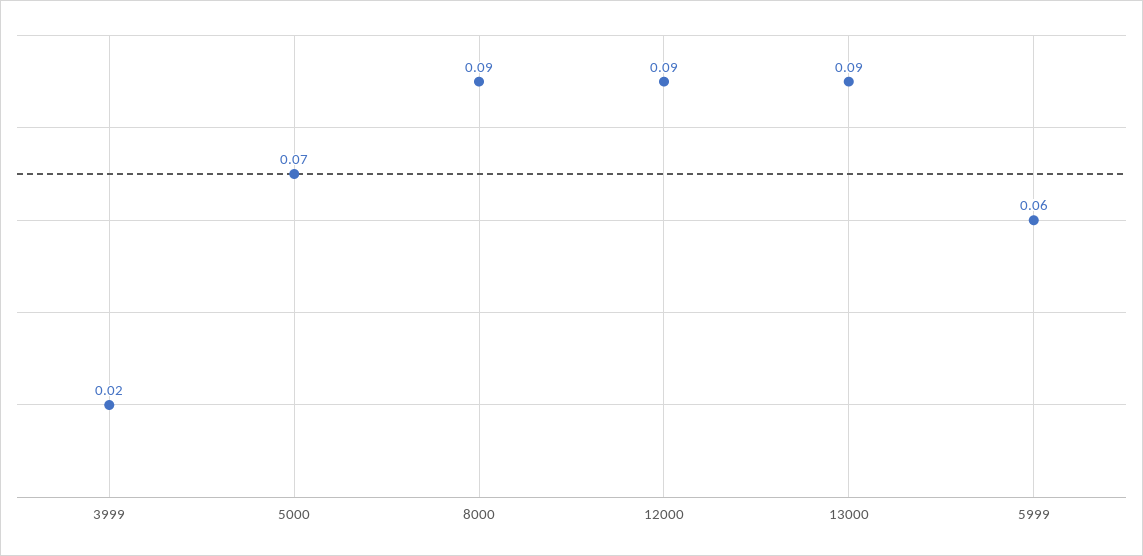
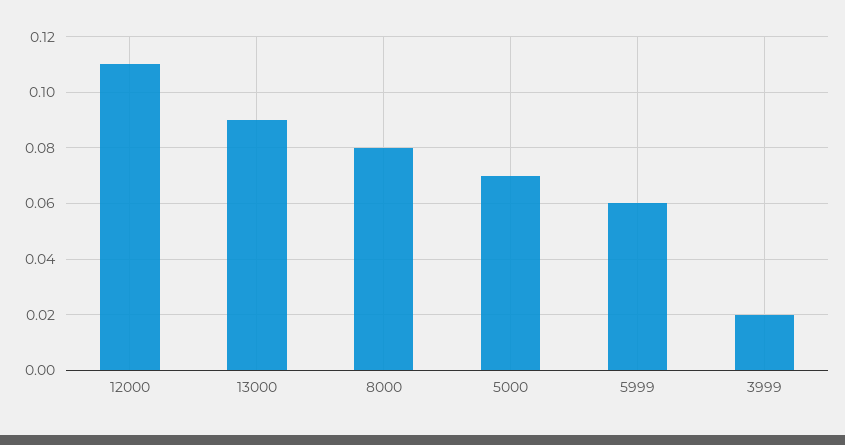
8000: 0.09 -> 0.08
12000: 0.09 -> 0.11

